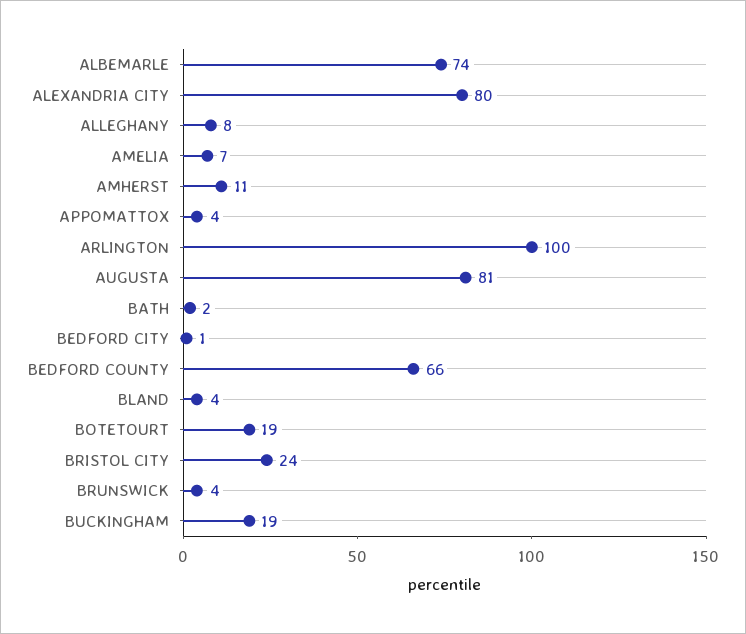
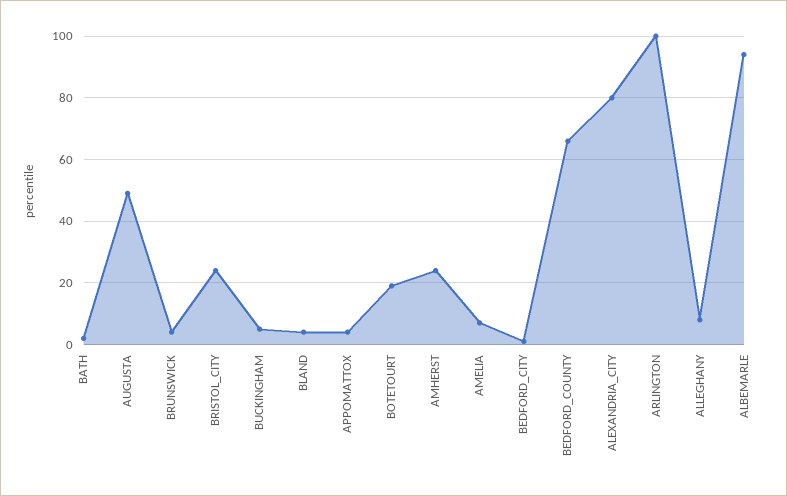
ALBEMARLE: 74 -> 95
AMHERST: 11 -> 25
AUGUSTA: 81 -> 50
BUCKINGHAM: 19 -> 5

